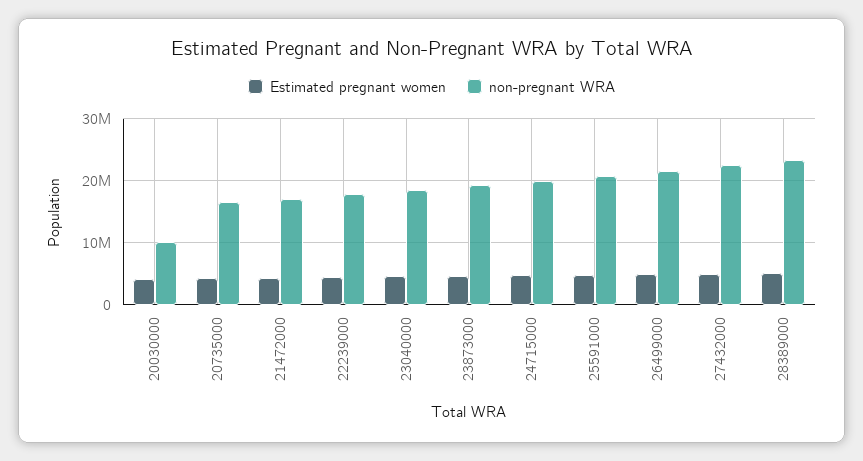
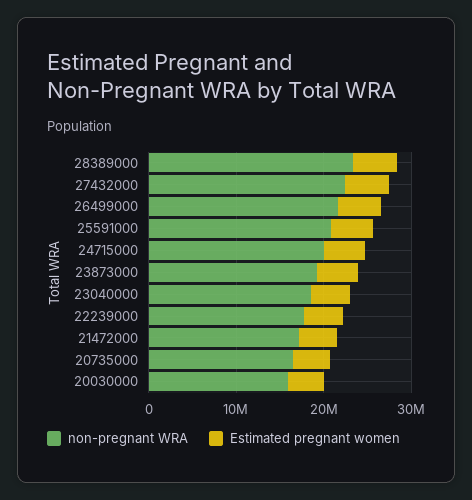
non-pregnant WRA, 20030000: 10000000 -> 16000000

